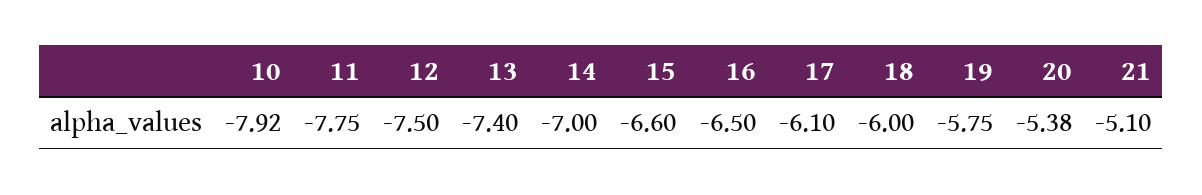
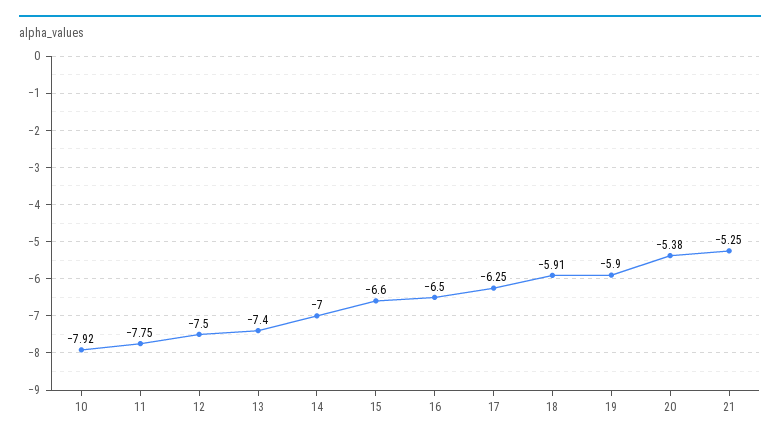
17: -6.1 -> -6.25
18: -6 -> -5.91
19: -5.75 -> -5.9
21: -5.1 -> -5.25

